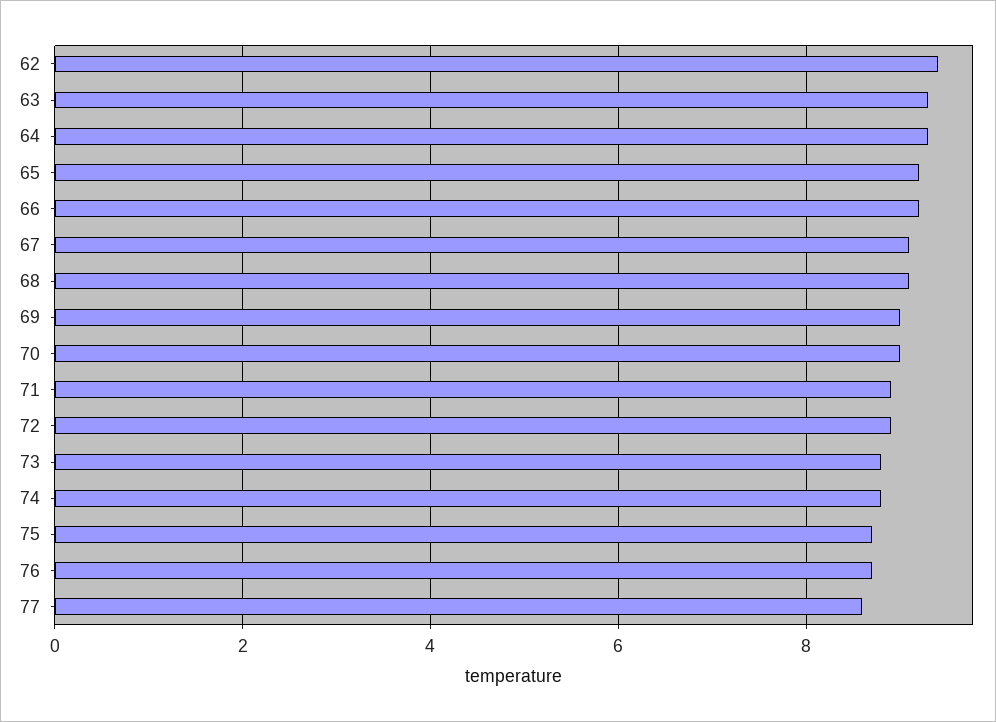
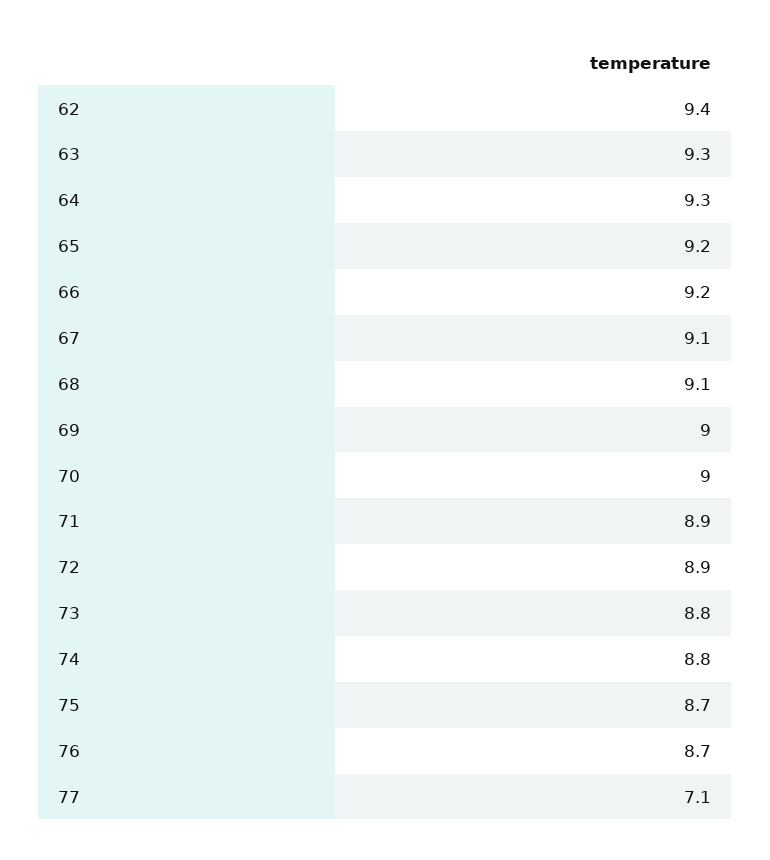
77: 8.5 -> 7.1

